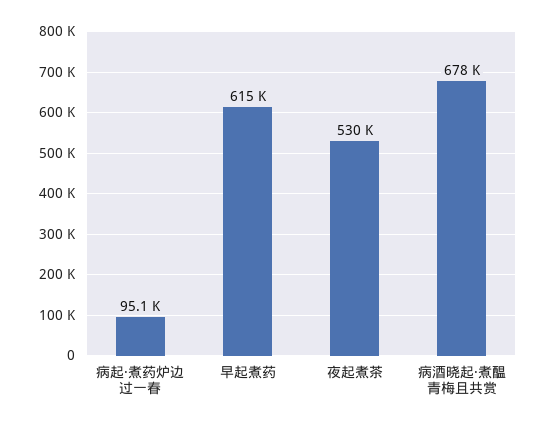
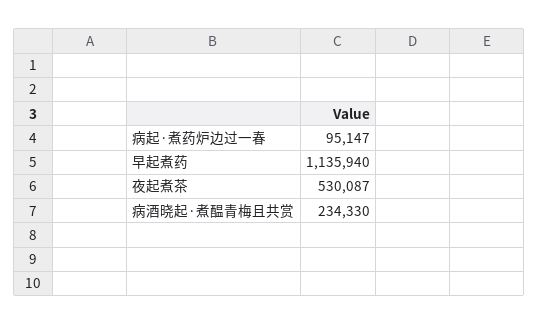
早起煮药: 615000 -> 1135940
病酒晓起·煮醖青梅且共赏: 678000 -> 234330

